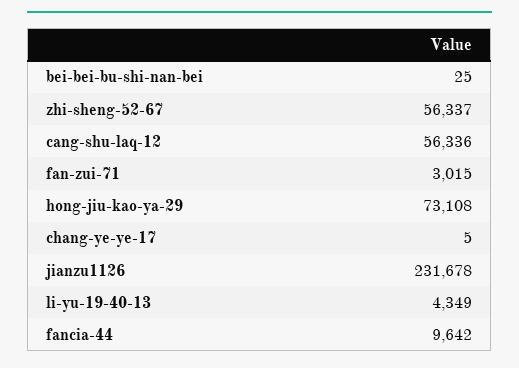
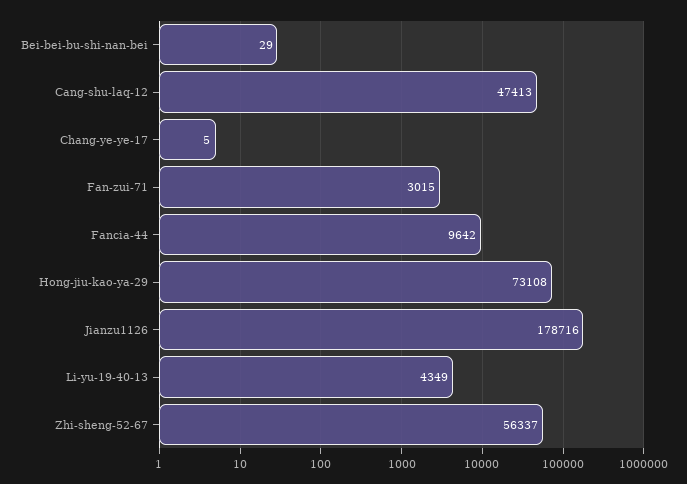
bei-bei-bu-shi-nan-bei: 25 -> 29
cang-shu-laq-12: 56336 -> 47413
jianzu1126: 231678 -> 178716

